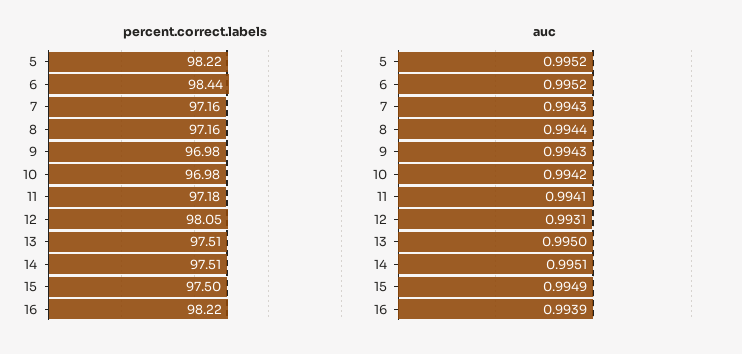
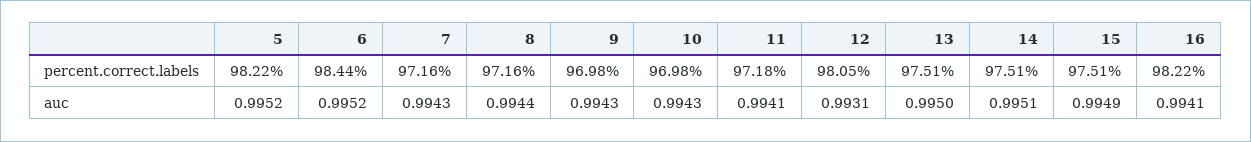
percent.correct.labels, 15: 97.5 -> 97.51
auc, 10: 0.9942 -> 0.9943
auc, 16: 0.9939 -> 0.9941

